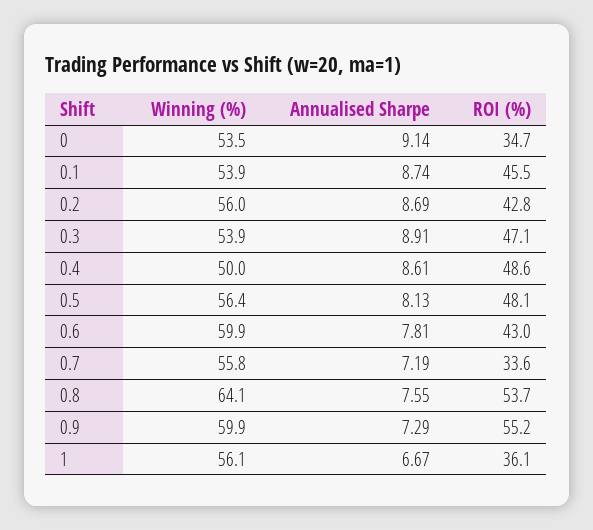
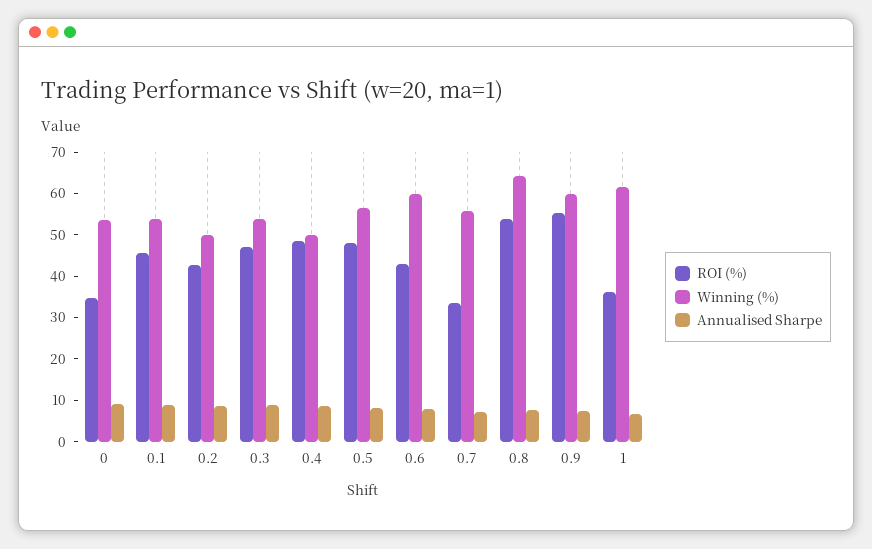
Winning (%), 0.2: 56 -> 50
Winning (%), 1: 56.1 -> 62

